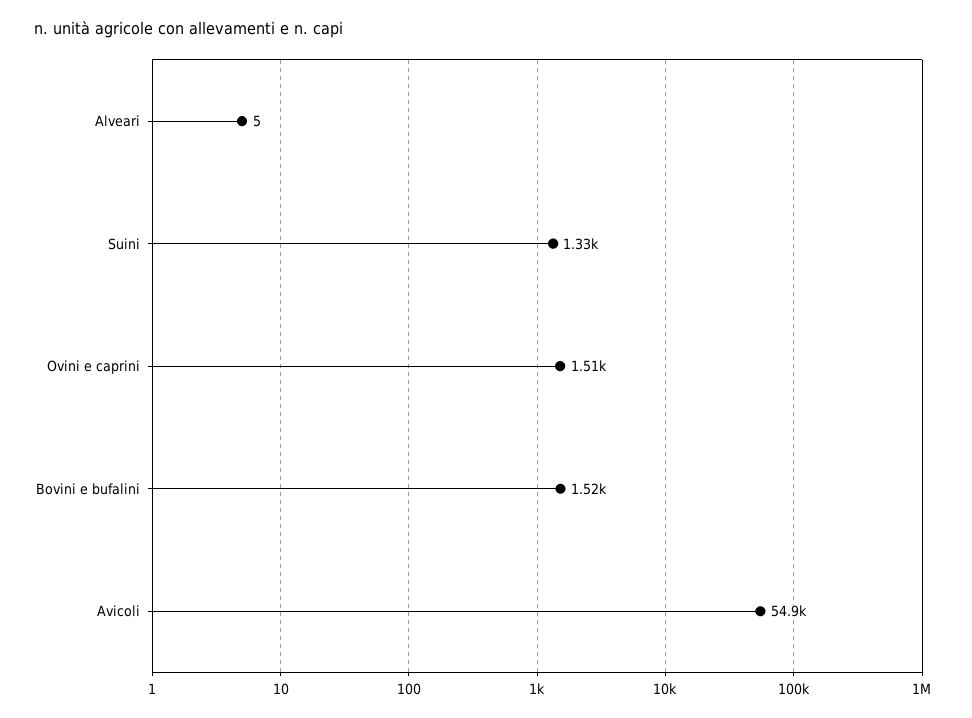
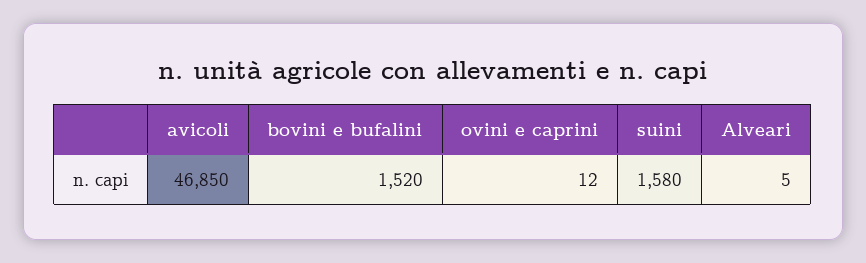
Suini: 1330 -> 1580
Ovini e caprini: 1510 -> 12
Avicoli: 54900 -> 46850

